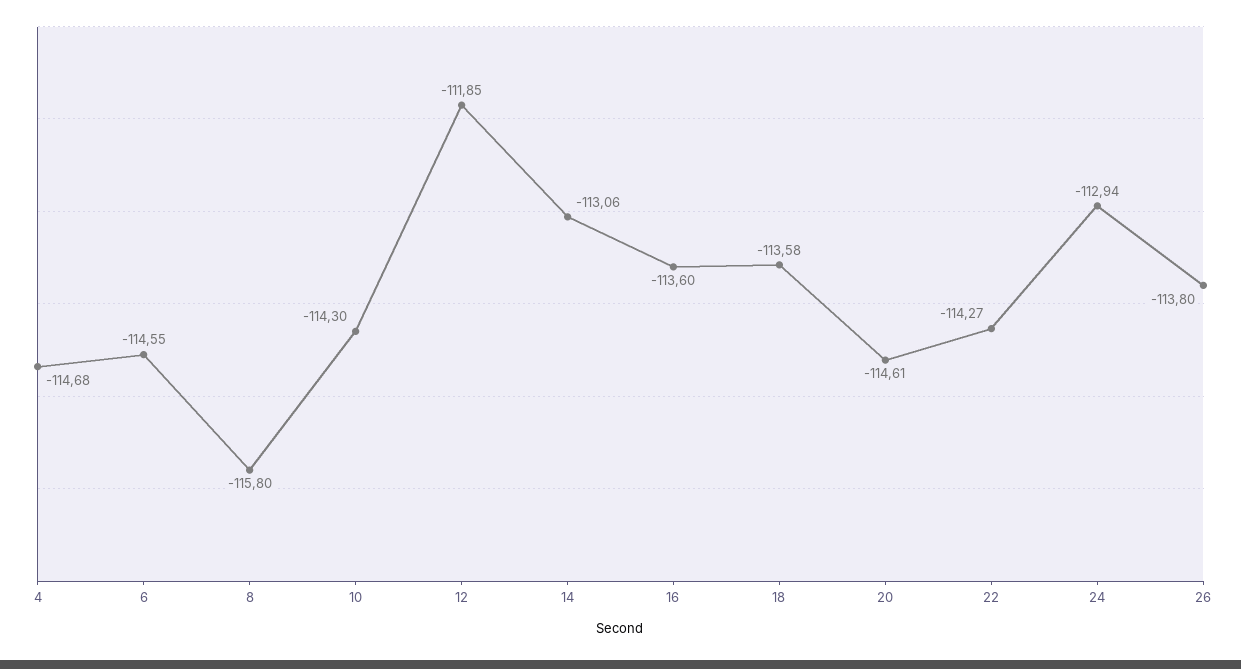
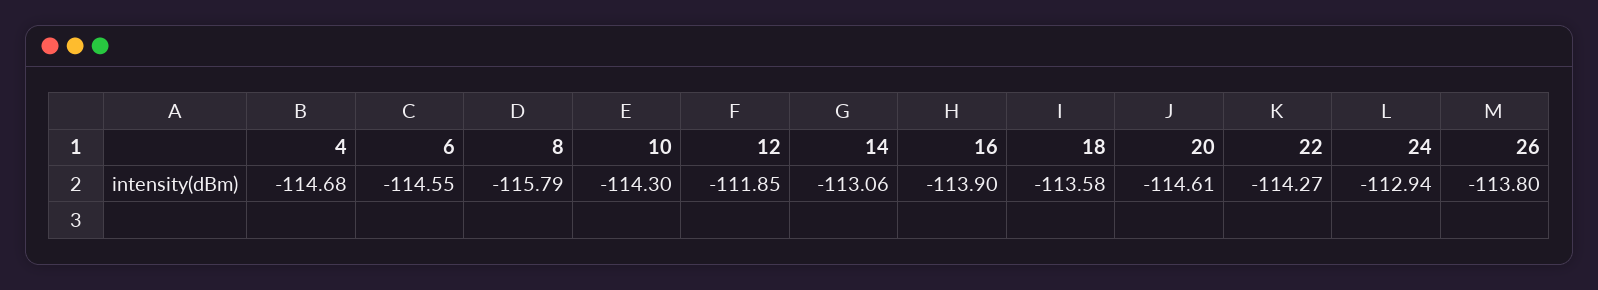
8: -115.8 -> -115.79
16: -113.6 -> -113.9

